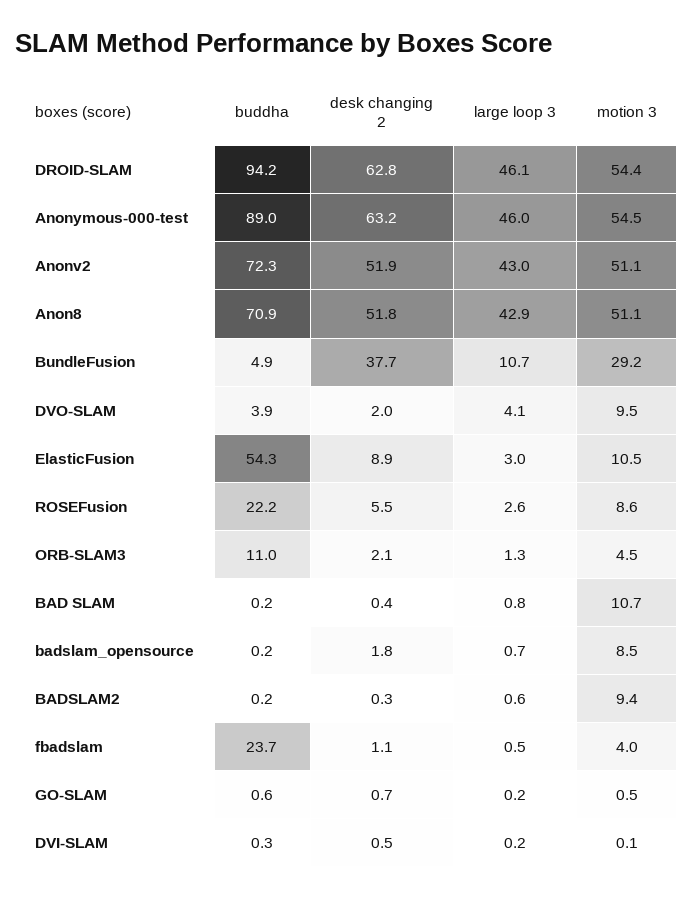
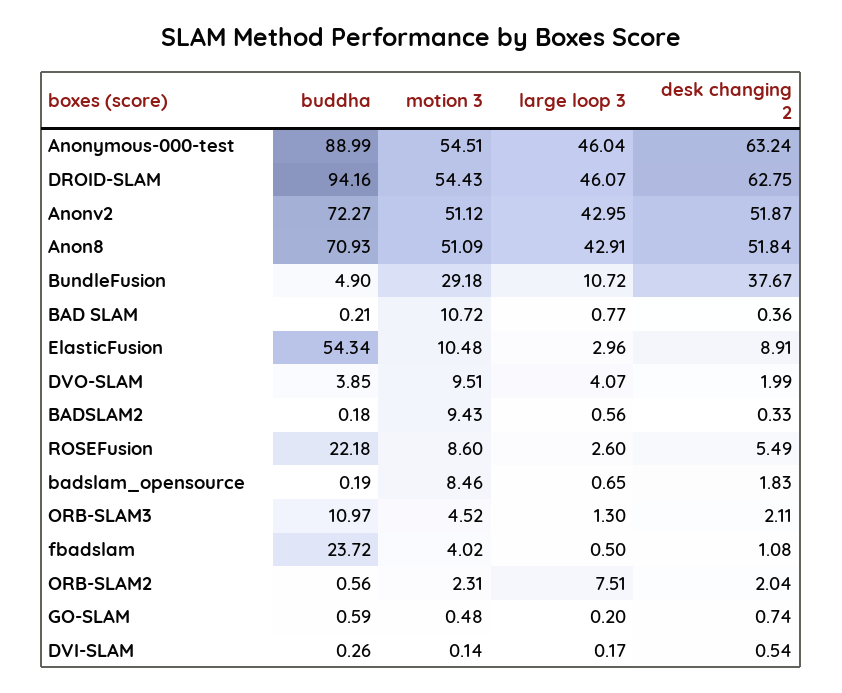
buddha, ORB-SLAM2: none -> 0.56
motion 3, ORB-SLAM2: none -> 2.31
large loop 3, ORB-SLAM2: none -> 7.51
desk changing 2, ORB-SLAM2: none -> 2.04

